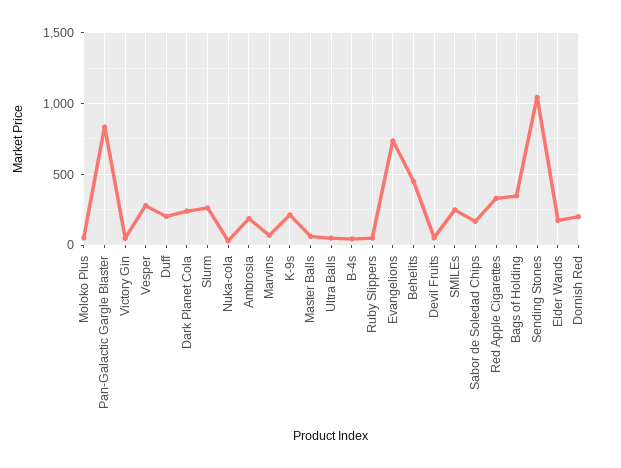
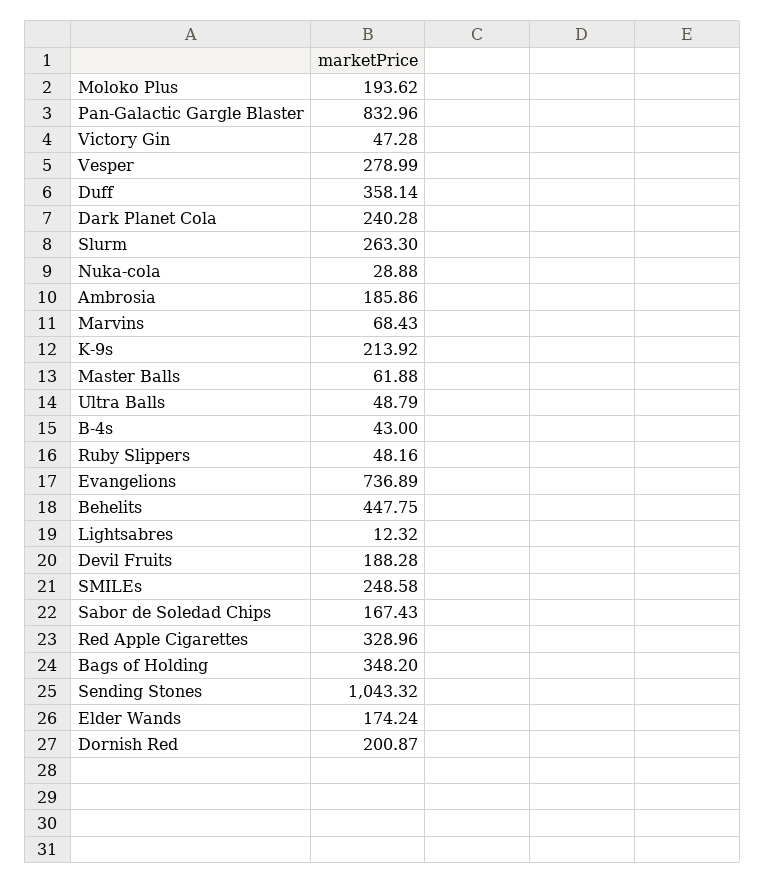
Moloko Plus: 50 -> 193.62
Duff: 200 -> 358.14
Devil Fruits: 50 -> 188.28
Lightsabres: none -> 12.32

